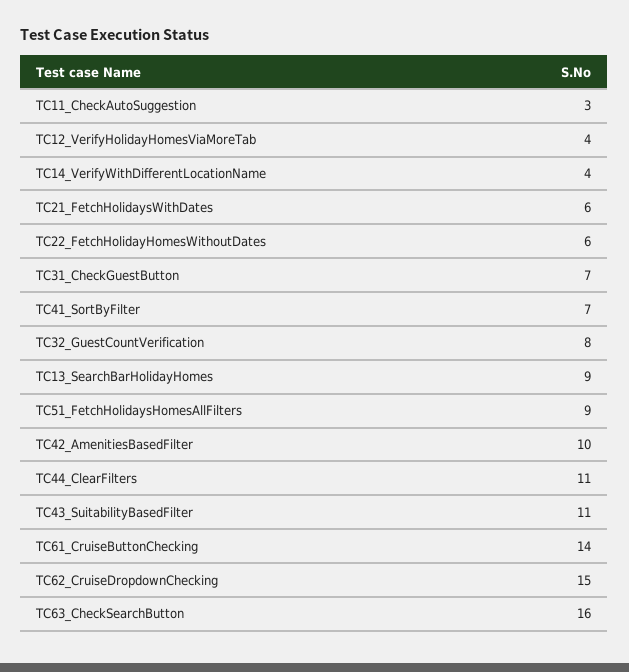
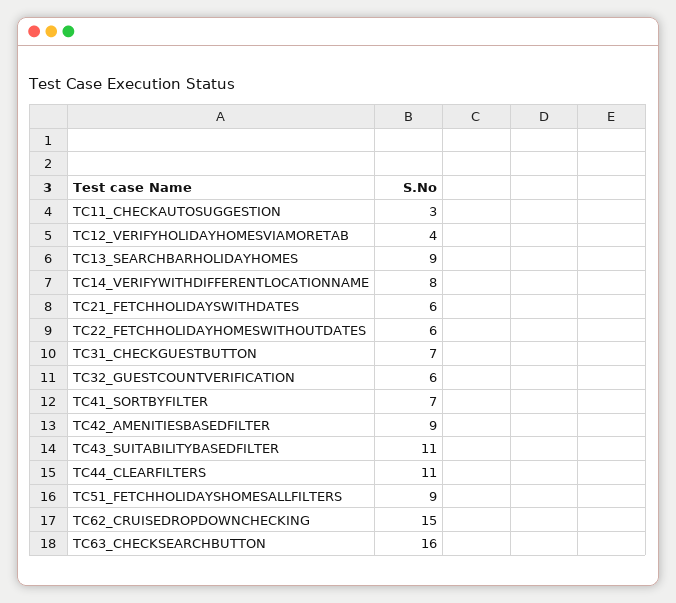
TC14_VerifyWithDifferentLocationName: 4 -> 8
TC32_GuestCountVerification: 8 -> 6
TC42_AmenitiesBasedFilter: 10 -> 9
TC61_CruiseButtonChecking: 14 -> none

